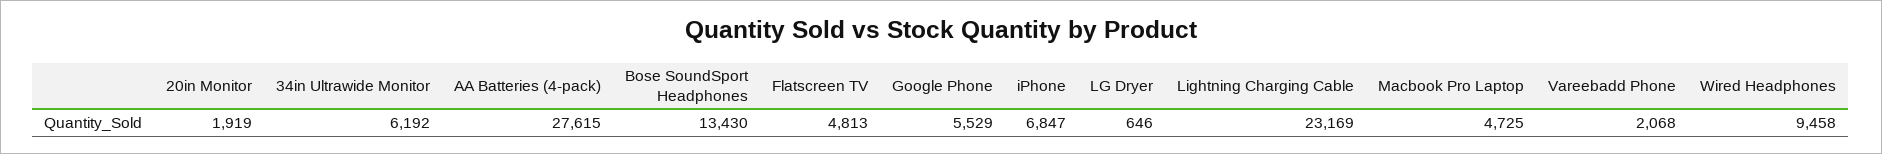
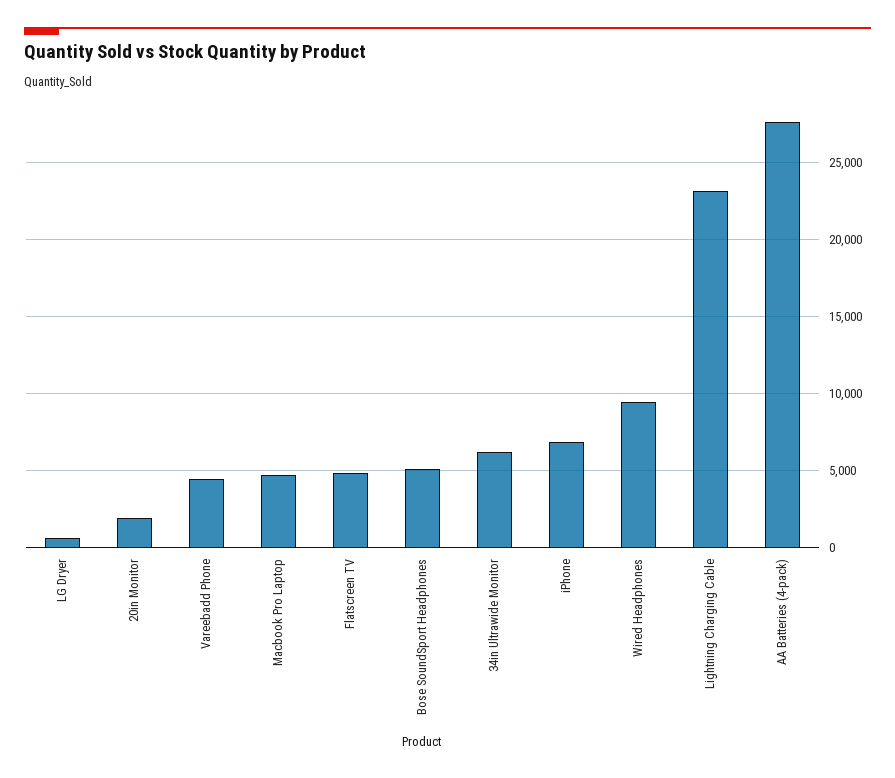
Bose SoundSport Headphones: 13430 -> 5000
Google Phone: 5529 -> none
Vareebadd Phone: 2068 -> 4500

